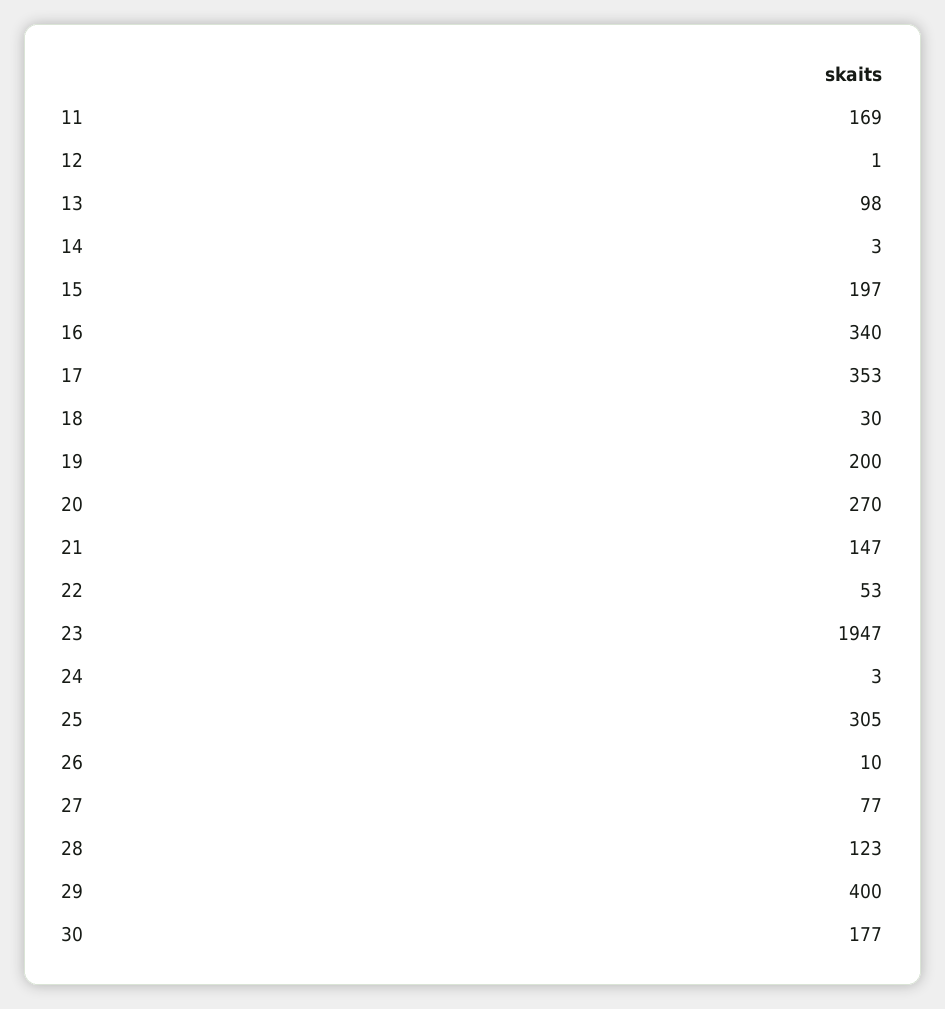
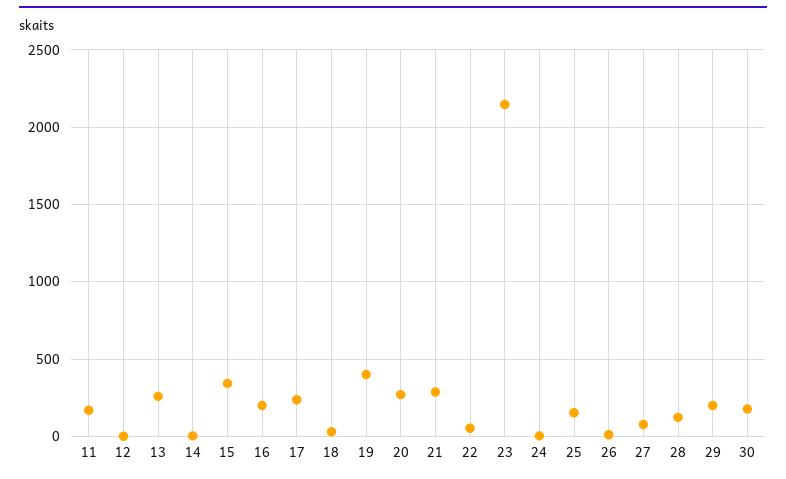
13: 98 -> 250
15: 197 -> 350
16: 340 -> 200
17: 353 -> 250
19: 200 -> 400
21: 147 -> 300
23: 1947 -> 2150
25: 305 -> 150
29: 400 -> 200

